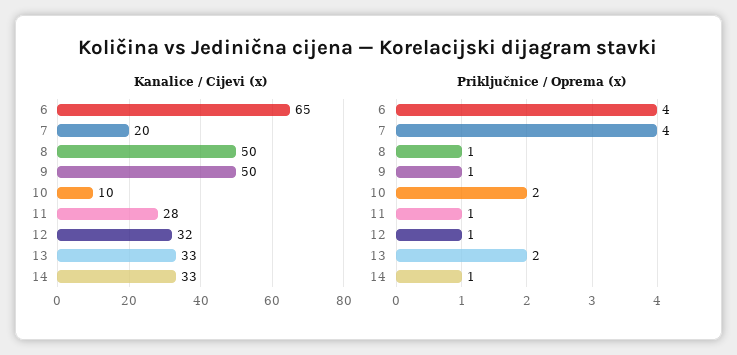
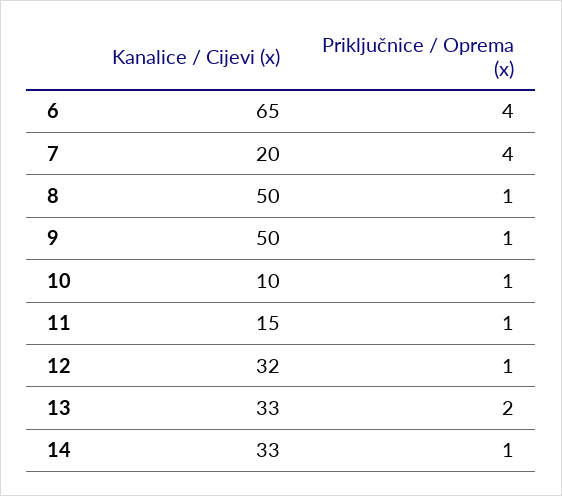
Kanalice / Cijevi (x), 11: 28 -> 15
Priključnice / Oprema (x), 10: 2 -> 1

